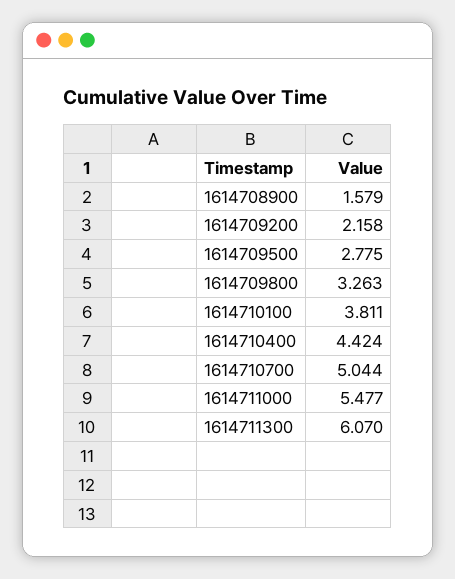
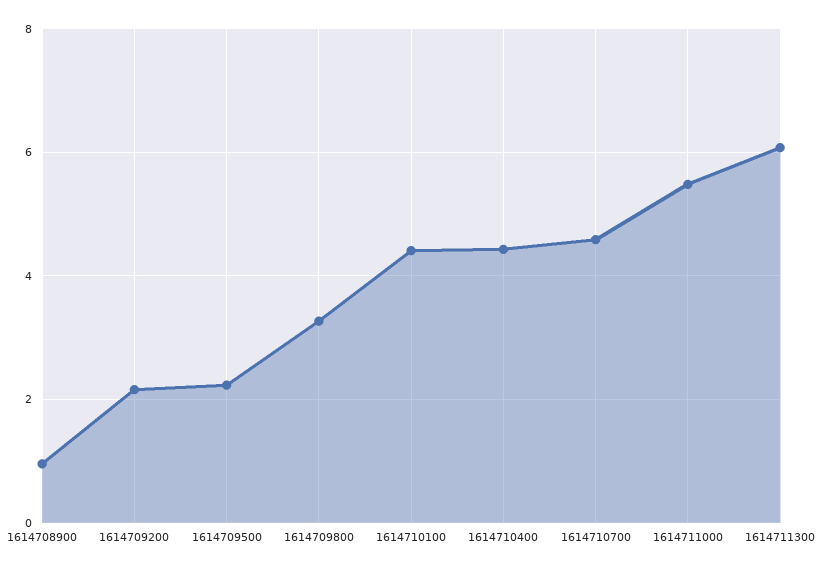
1614708900: 1.579 -> 1
1614709500: 2.775 -> 2.2
1614710100: 3.811 -> 4.4
1614710700: 5.044 -> 4.6

